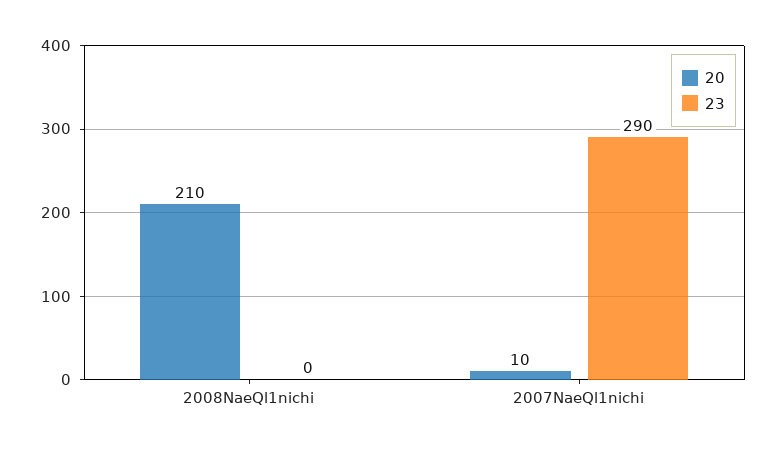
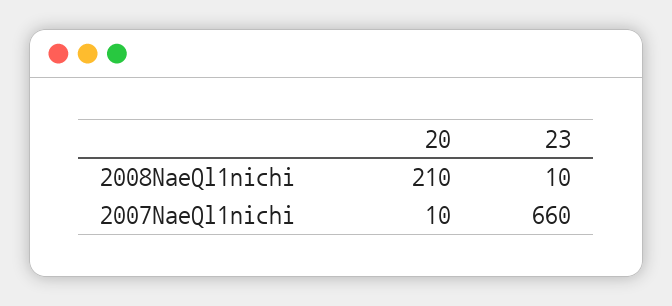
23, 2008NaeQl1nichi: 0 -> 10
23, 2007NaeQl1nichi: 290 -> 660

